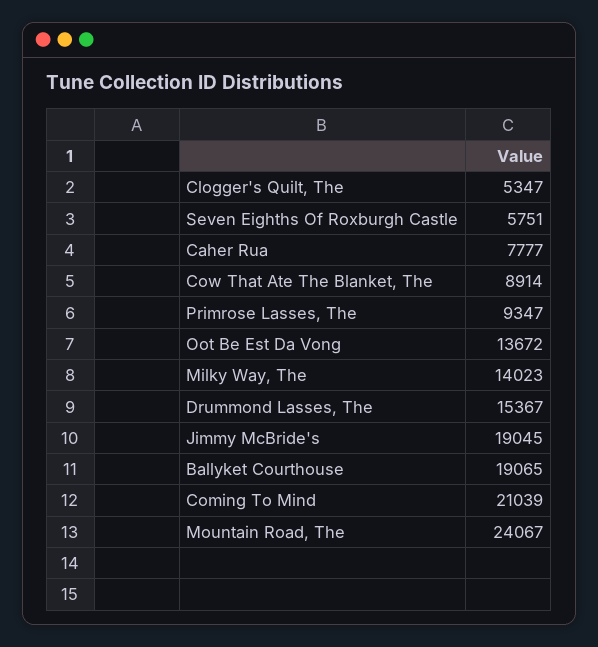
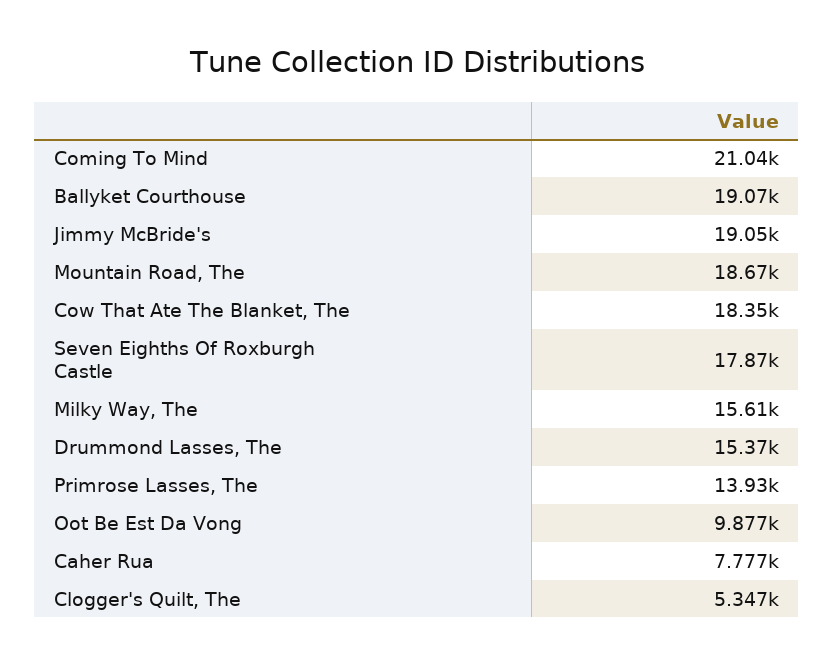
Seven Eighths Of Roxburgh Castle: 5751 -> 17870
Cow That Ate The Blanket, The: 8914 -> 18350
Primrose Lasses, The: 9347 -> 13930
Oot Be Est Da Vong: 13672 -> 9877
Milky Way, The: 14023 -> 15610
Mountain Road, The: 24067 -> 18670

